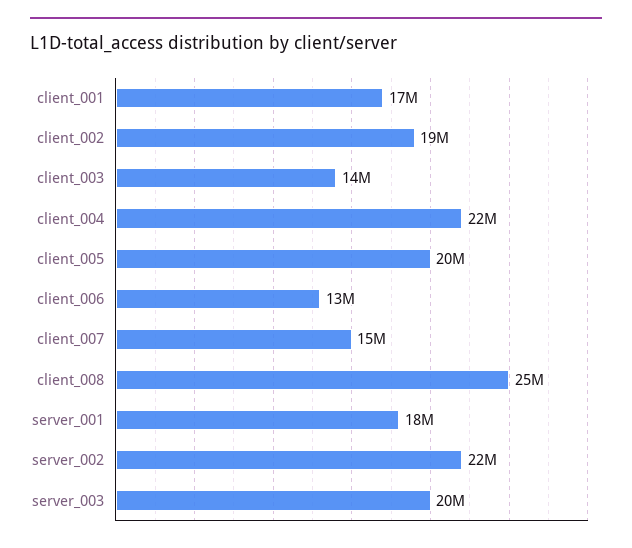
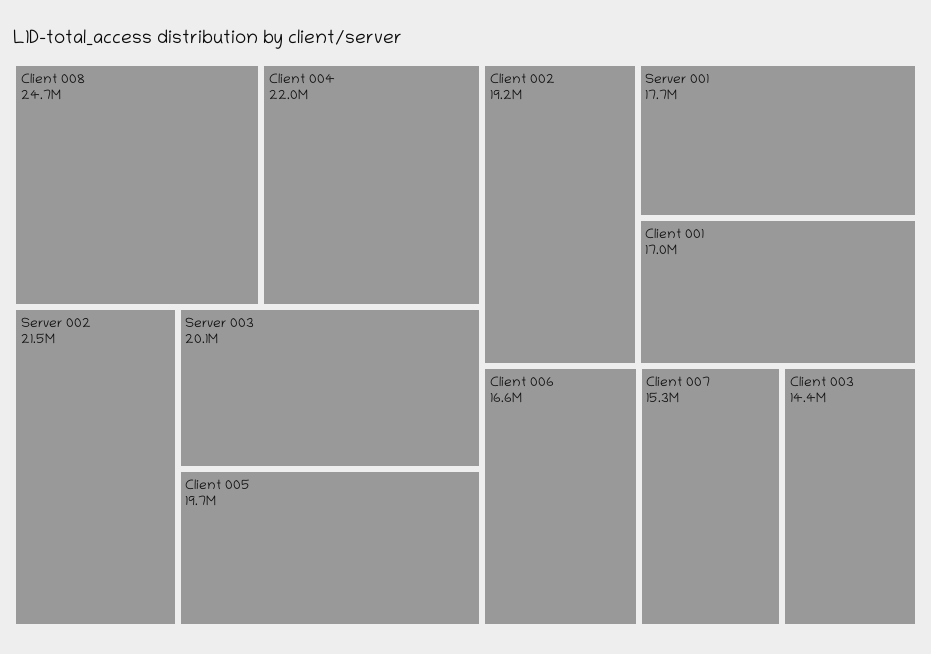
client_006: 13000000 -> 16600000

